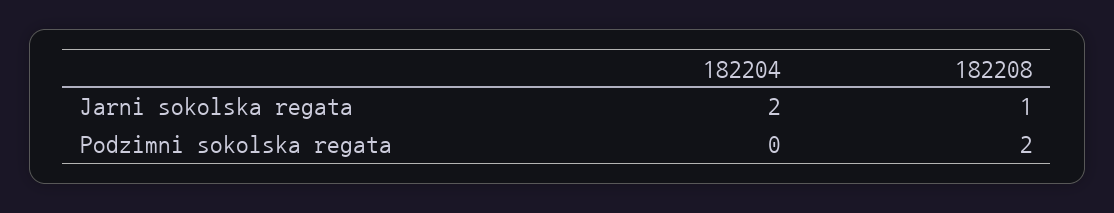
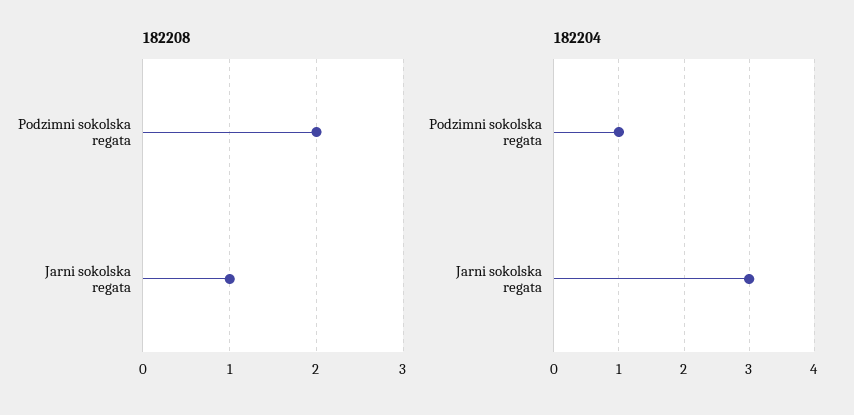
182204, Jarni sokolska regata: 2 -> 3
182204, Podzimni sokolska regata: 0 -> 1

